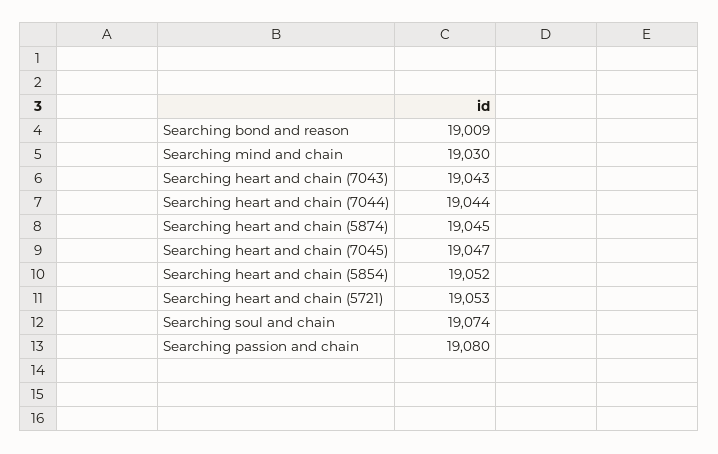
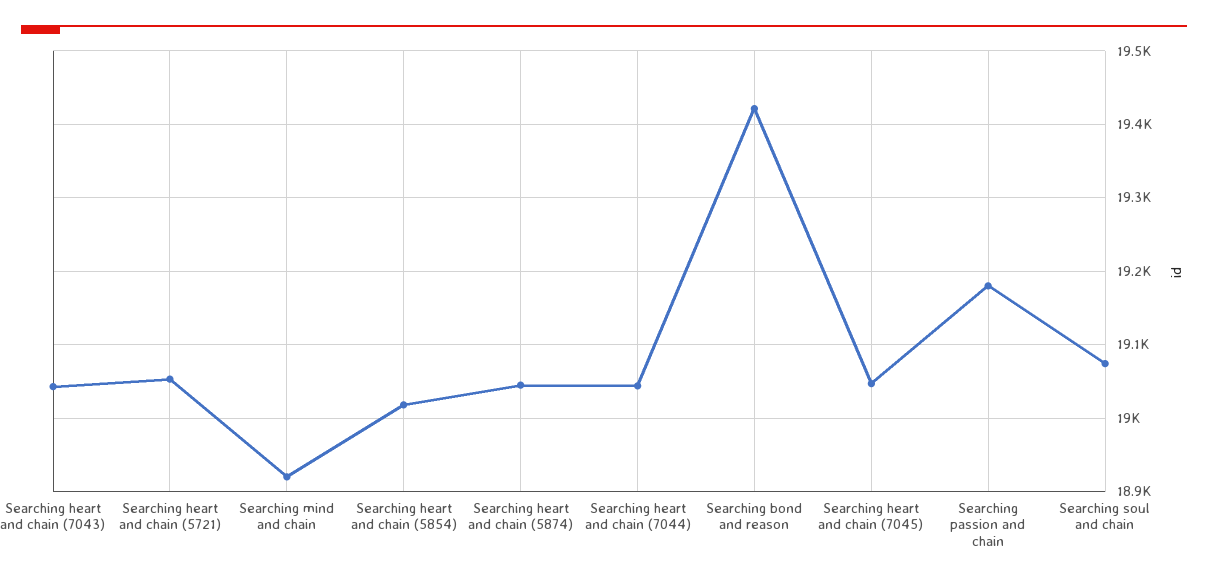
Searching bond and reason: 19009 -> 19420
Searching mind and chain: 19030 -> 18920
Searching heart and chain (5854): 19052 -> 19020
Searching passion and chain: 19080 -> 19180

